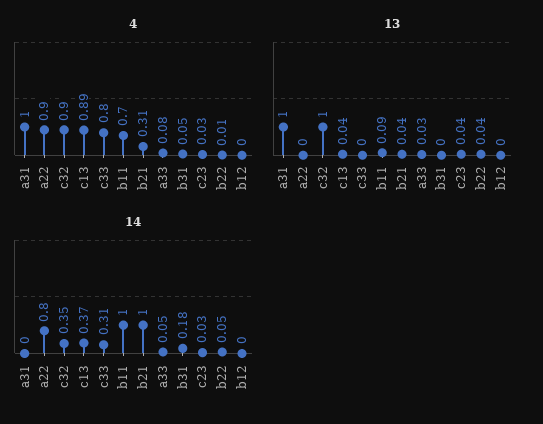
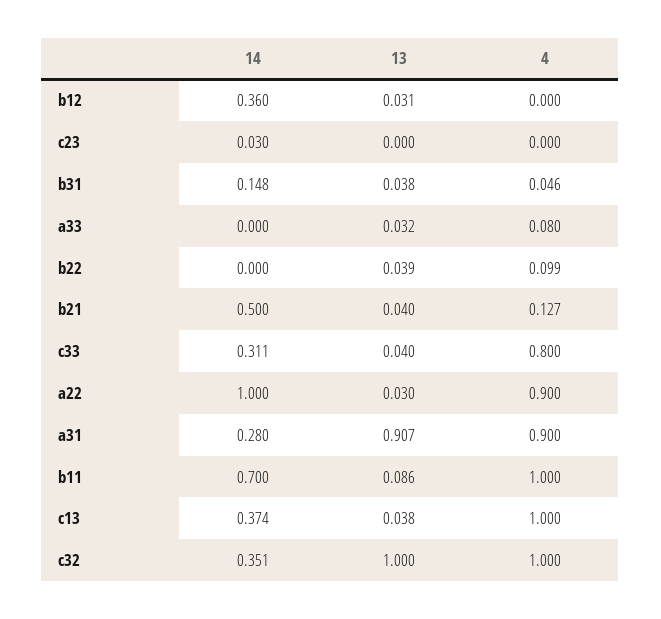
4, a31: 1 -> 0.9
4, c32: 0.9 -> 1
4, c13: 0.89 -> 1
4, b11: 0.7 -> 1
4, b21: 0.31 -> 0.127
4, c23: 0.03 -> 0
4, b22: 0.01 -> 0.099
13, a31: 1 -> 0.907
13, a22: 0 -> 0.03
13, c33: 0 -> 0.04
13, b31: 0 -> 0.038
13, c23: 0.04 -> 0
13, b12: 0 -> 0.031
14, a31: 0 -> 0.28
14, a22: 0.8 -> 1
14, b11: 1 -> 0.7
14, b21: 1 -> 0.5
14, a33: 0.05 -> 0
14, b31: 0.18 -> 0.148
14, b22: 0.05 -> 0
14, b12: 0 -> 0.36

